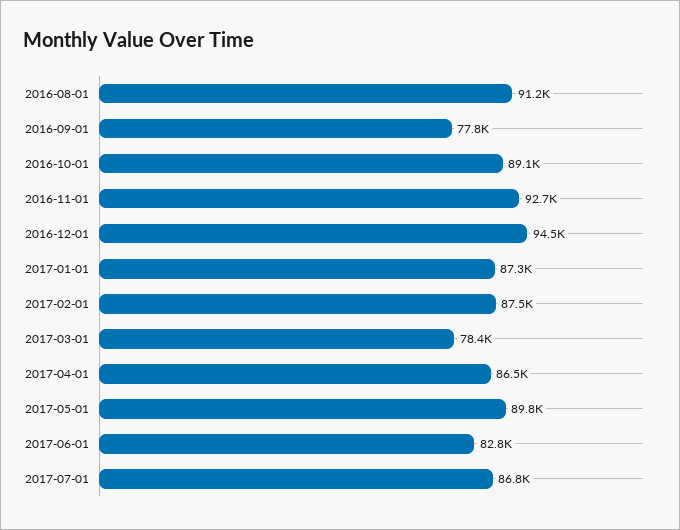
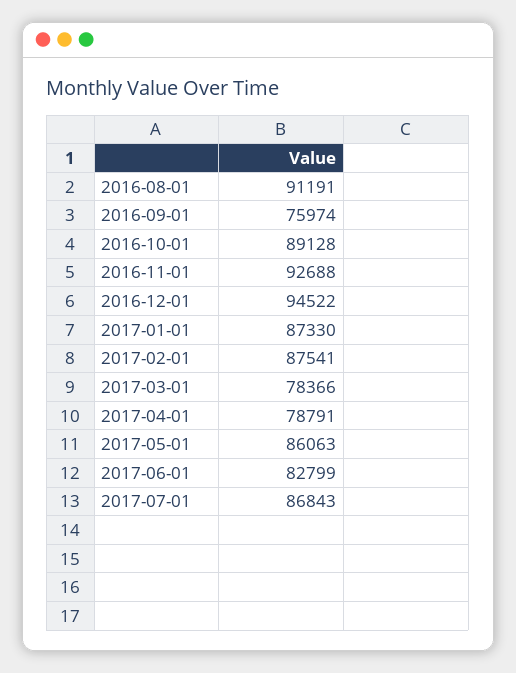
2016-09-01: 77800 -> 75974
2017-04-01: 86500 -> 78791
2017-05-01: 89800 -> 86063

